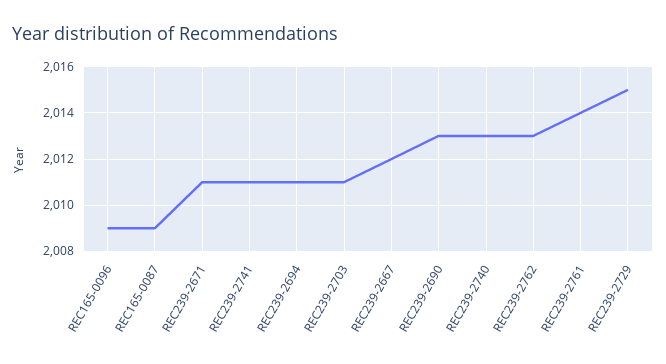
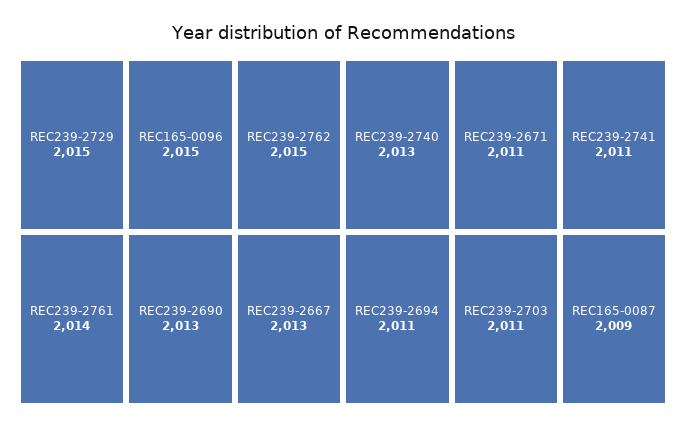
REC165-0096: 2009 -> 2015
REC239-2667: 2012 -> 2013
REC239-2762: 2013 -> 2015

